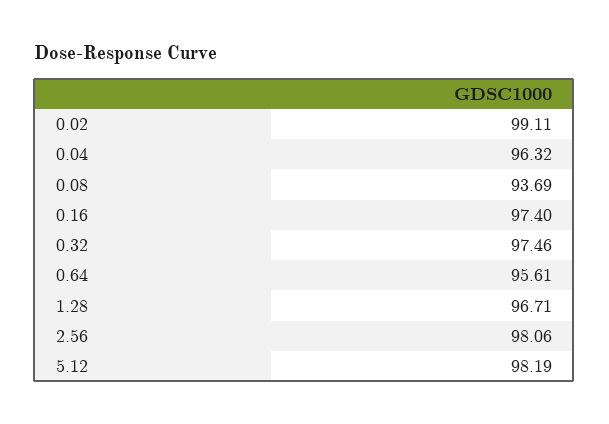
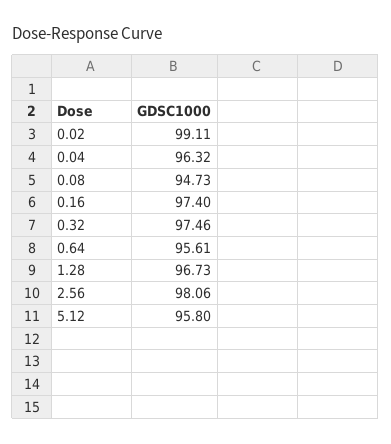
0.08: 93.69 -> 94.73
1.28: 96.71 -> 96.73
5.12: 98.19 -> 95.8

